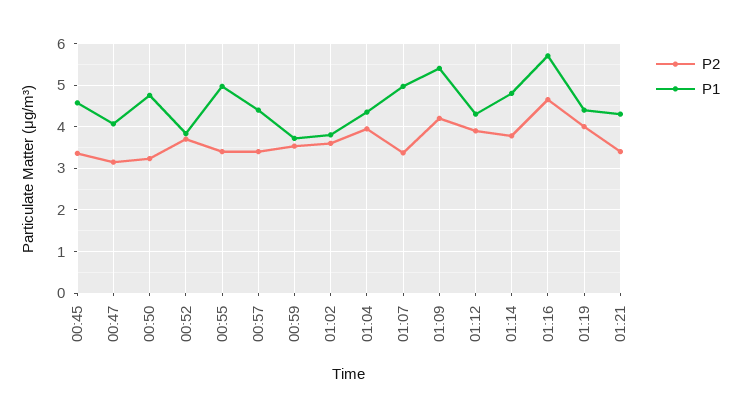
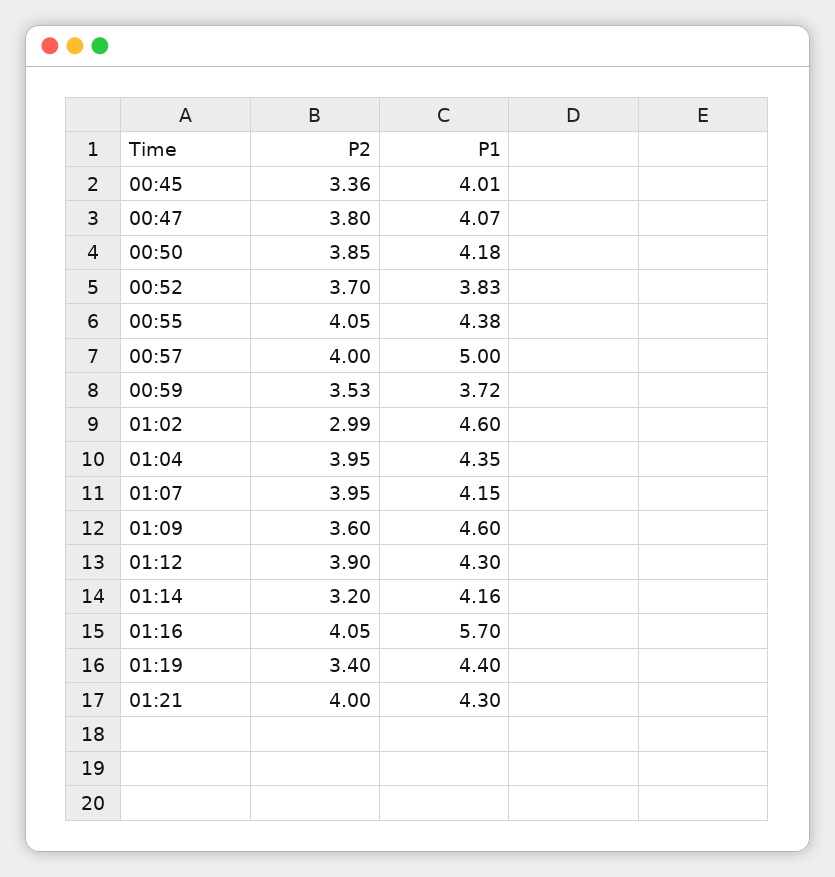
P1, 00:45: 4.6 -> 4.01
P2, 00:47: 3.2 -> 3.8
P2, 00:50: 3.2 -> 3.85
P1, 00:50: 4.8 -> 4.18
P2, 00:55: 3.4 -> 4.05
P1, 00:55: 5 -> 4.38
P2, 00:57: 3.4 -> 4
P1, 00:57: 4.4 -> 5
P2, 01:02: 3.6 -> 2.99
P1, 01:02: 3.8 -> 4.6
P2, 01:07: 3.4 -> 3.95
P1, 01:07: 5 -> 4.15
P2, 01:09: 4.2 -> 3.6
P1, 01:09: 5.4 -> 4.6
P2, 01:14: 3.8 -> 3.2
P1, 01:14: 4.8 -> 4.16
P2, 01:16: 4.6 -> 4.05
P2, 01:19: 4 -> 3.4
P2, 01:21: 3.4 -> 4

